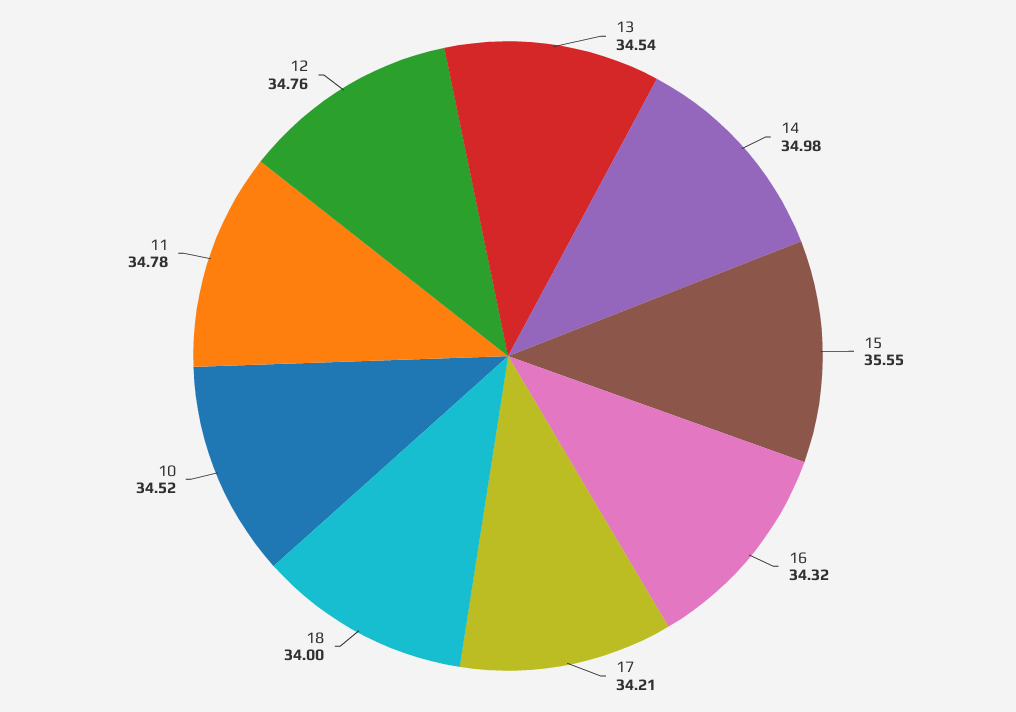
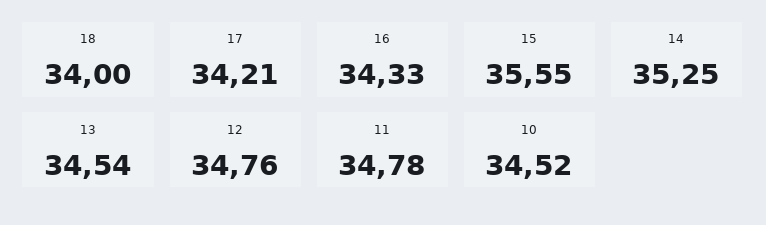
14: 34.98 -> 35.25
16: 34.32 -> 34.33

